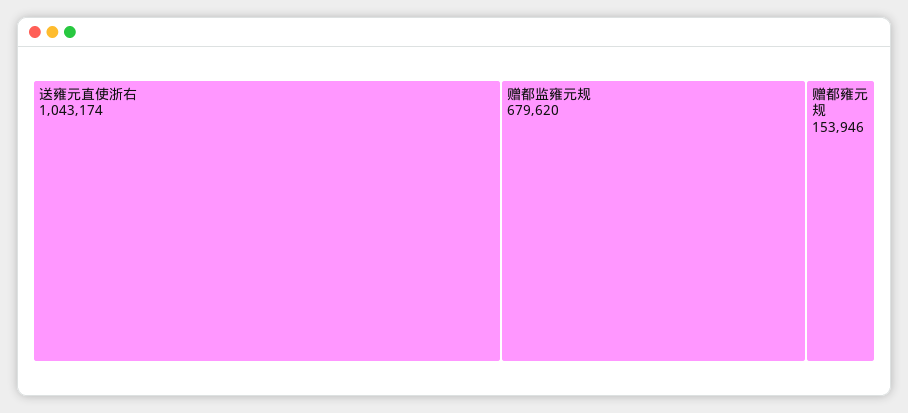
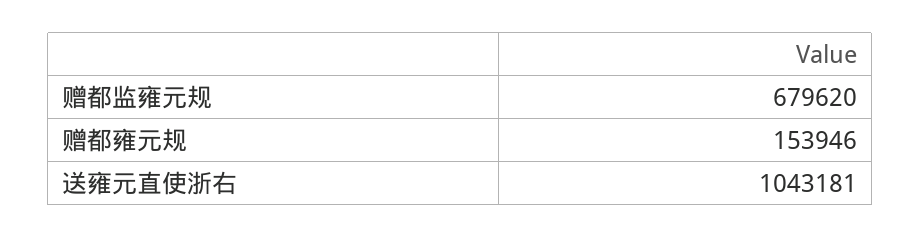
送雍元直使浙右: 1043174 -> 1043181

